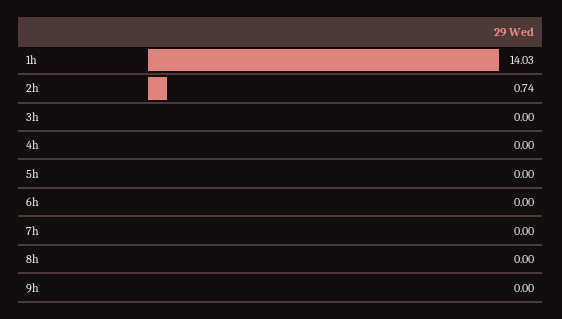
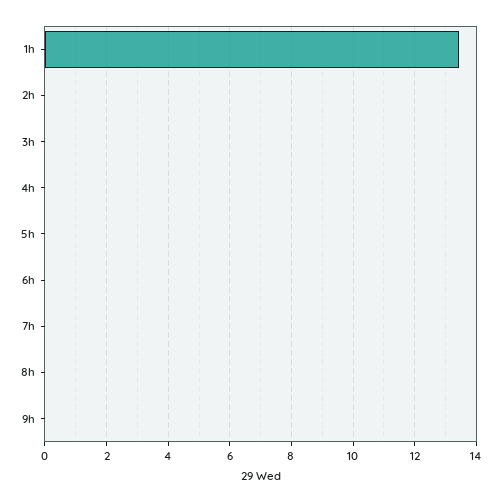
1h: 14.03 -> 13.4
2h: 0.74 -> 0

